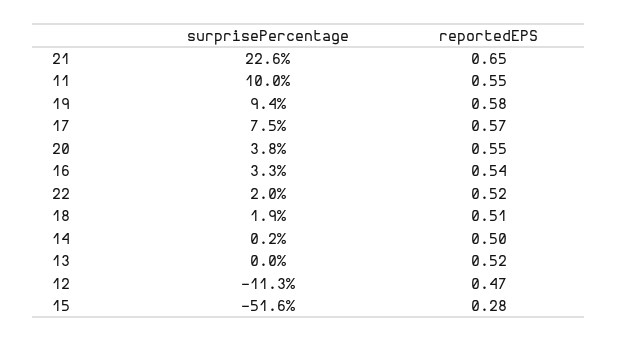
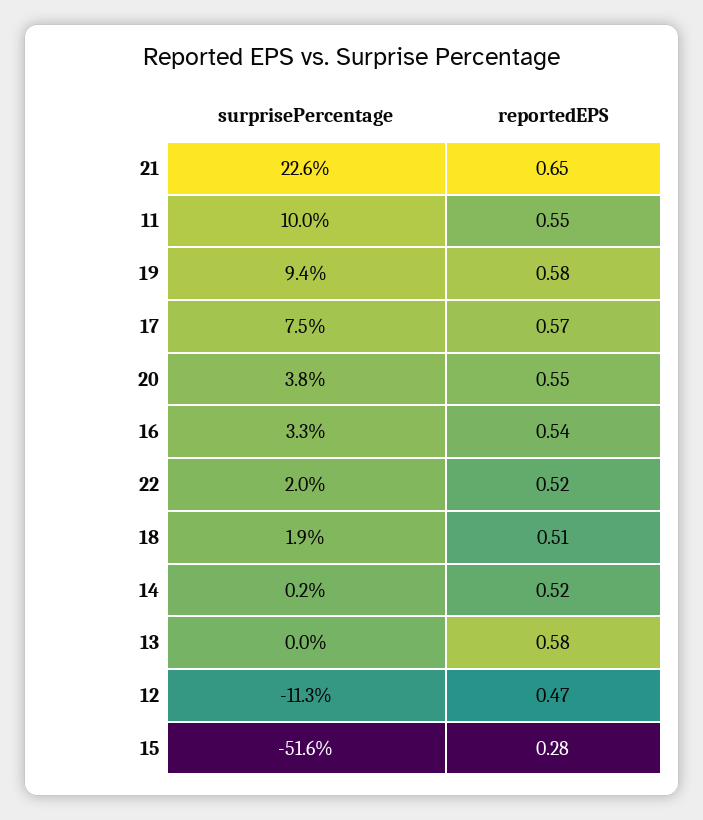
reportedEPS, 14: 0.5 -> 0.52
reportedEPS, 13: 0.52 -> 0.58

